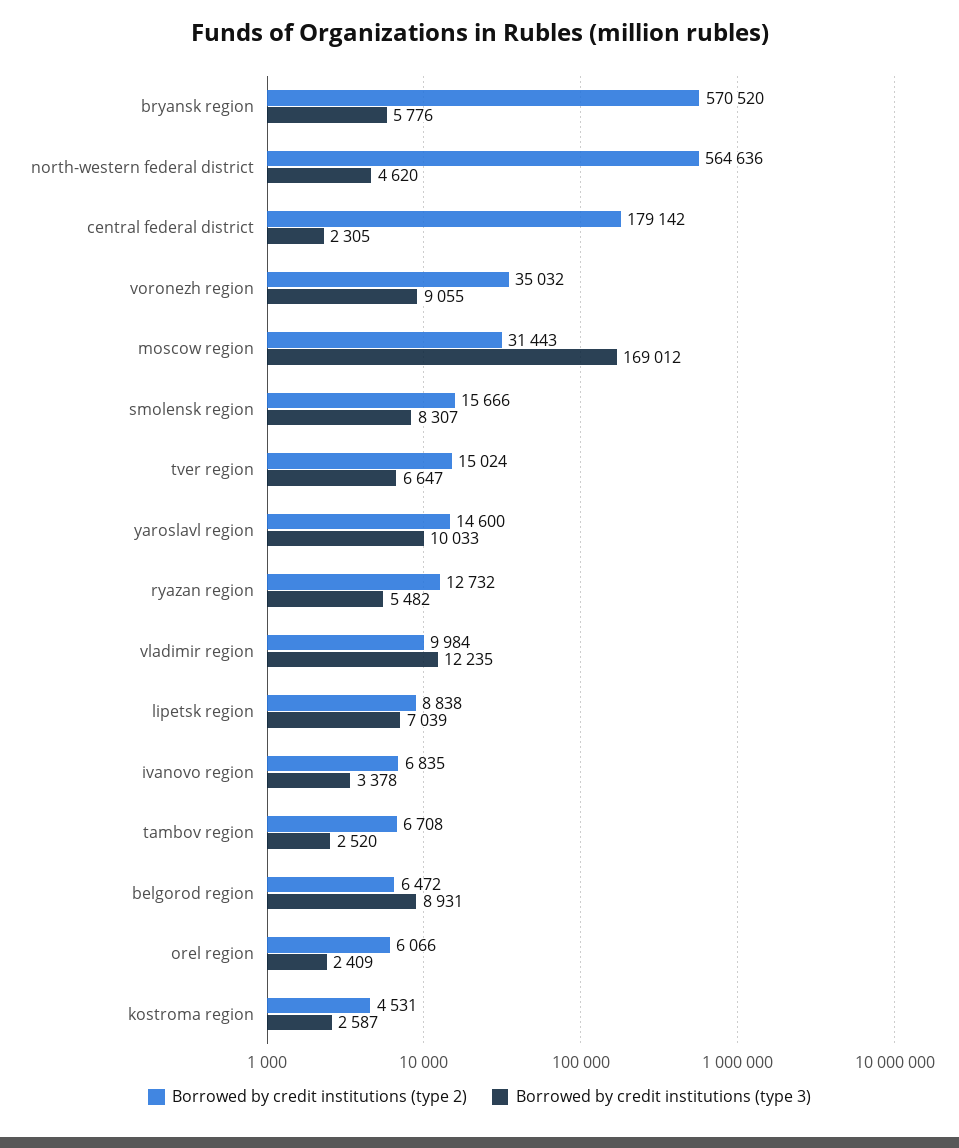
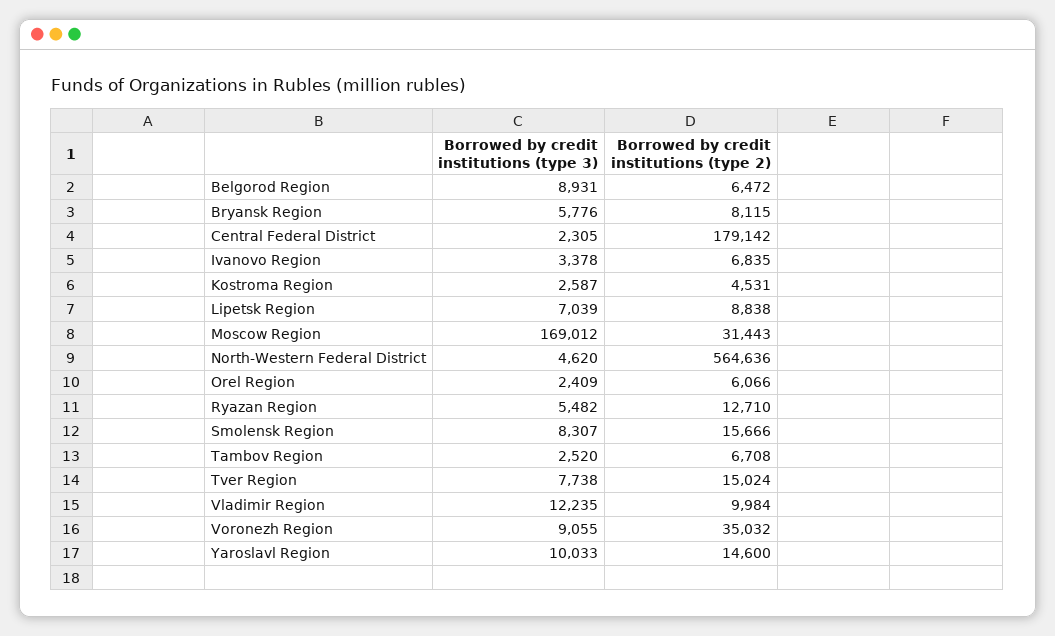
Borrowed by credit institutions (type 2), bryansk region: 570520 -> 8115
Borrowed by credit institutions (type 3), tver region: 6647 -> 7738
Borrowed by credit institutions (type 2), ryazan region: 12732 -> 12710

